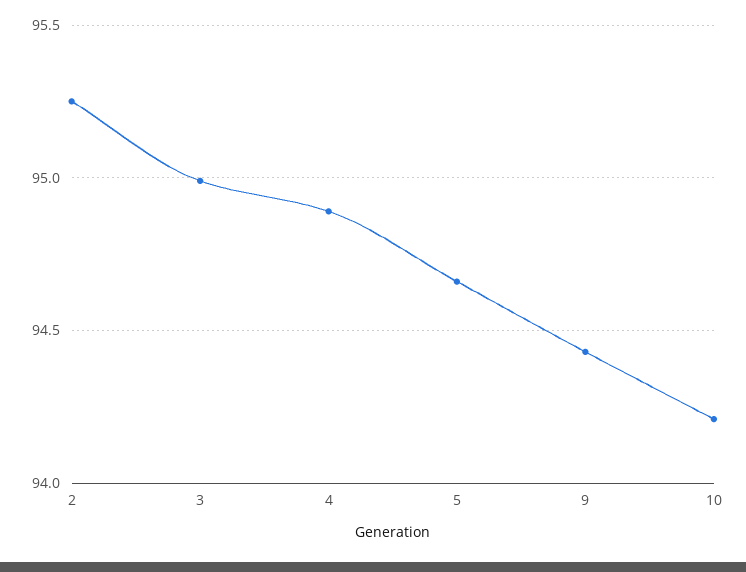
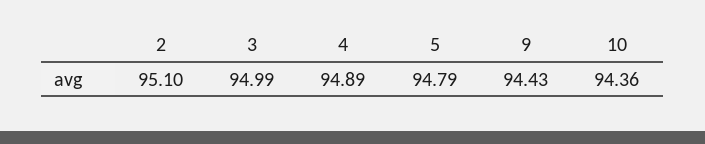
2: 95.25 -> 95.1
5: 94.65 -> 94.79
10: 94.2 -> 94.36

